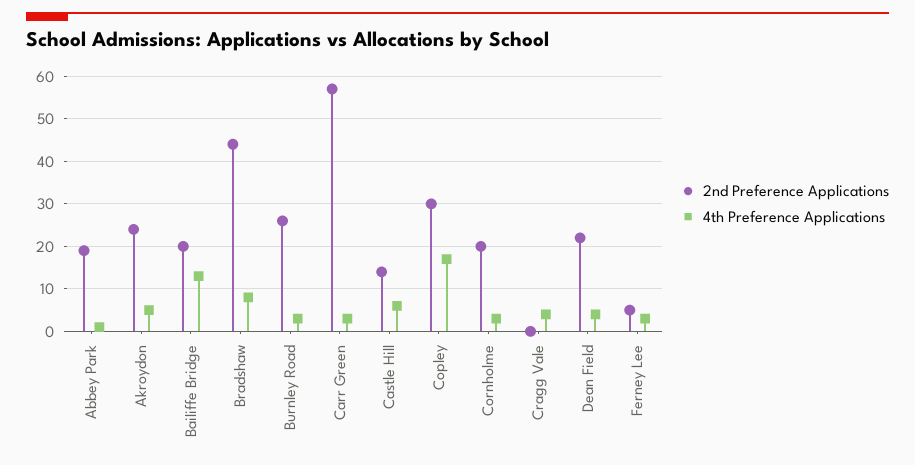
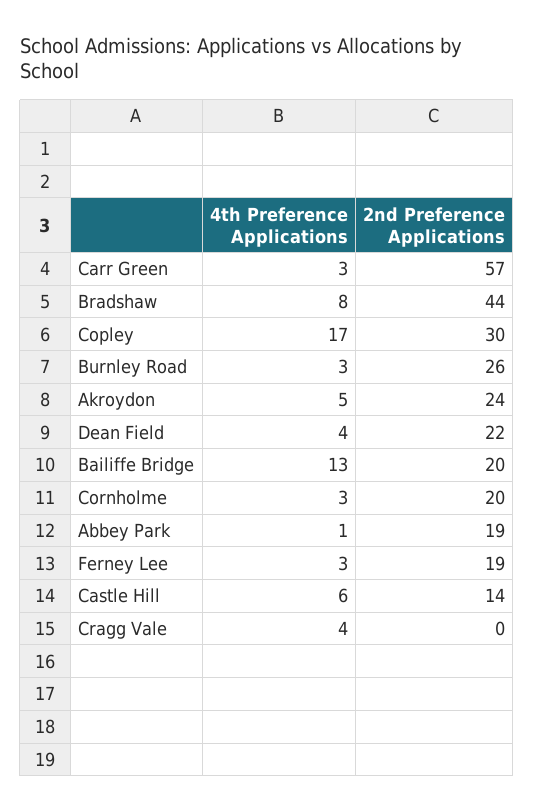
2nd Preference Applications, Ferney Lee: 5 -> 19

